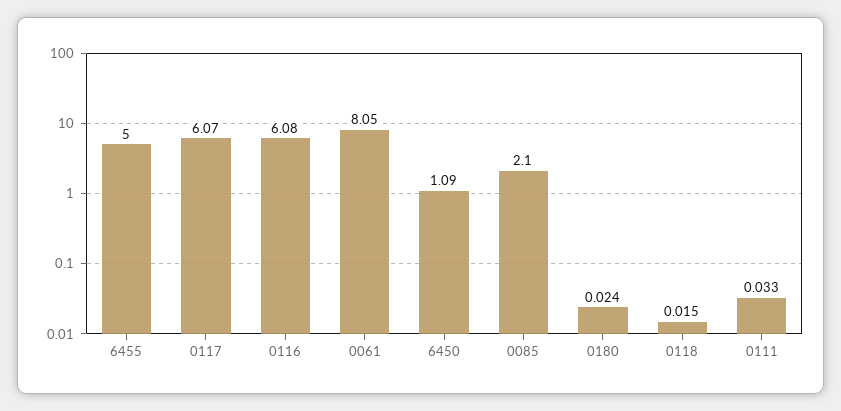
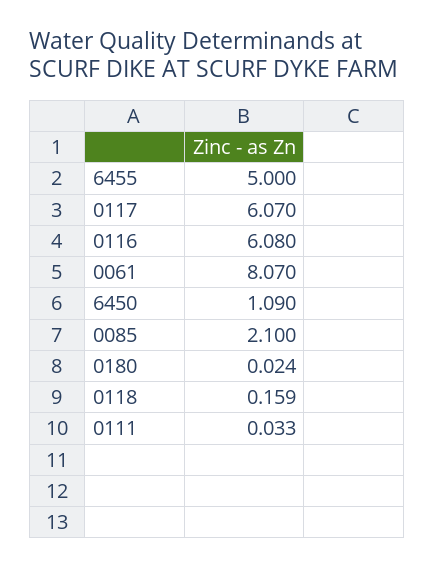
0061: 8.05 -> 8.07
0118: 0.015 -> 0.159

